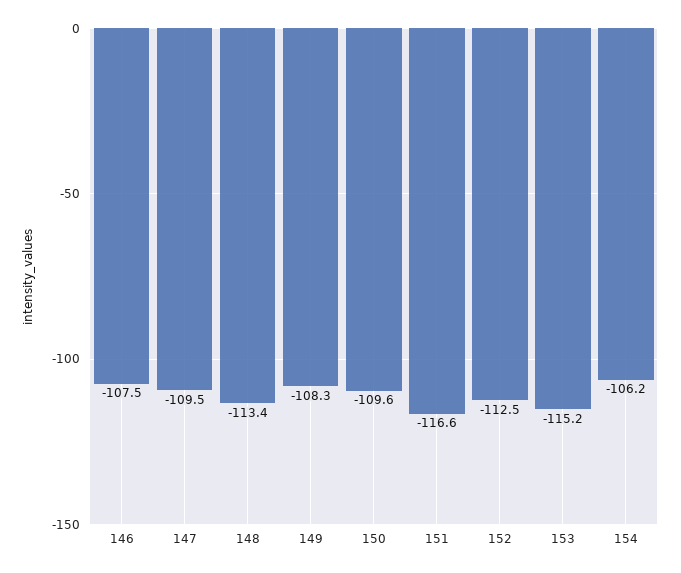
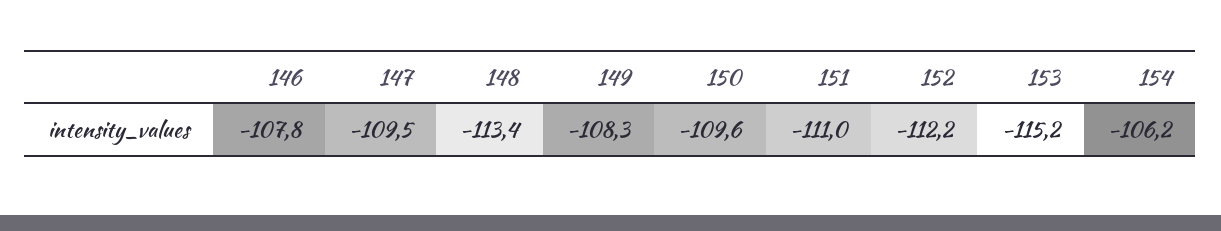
146: -107.5 -> -107.8
151: -116.6 -> -111
152: -112.5 -> -112.2

